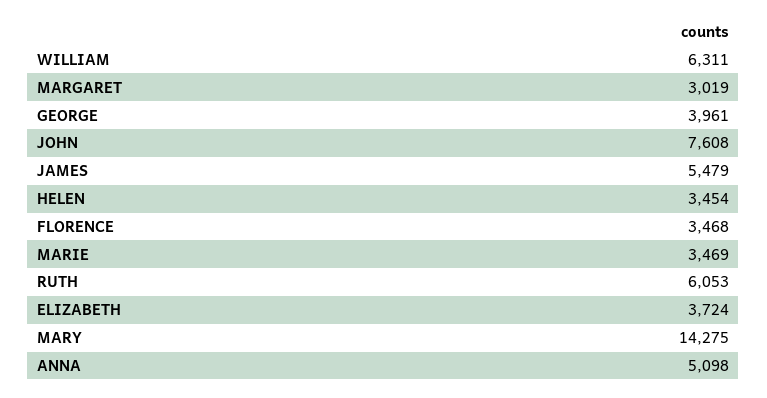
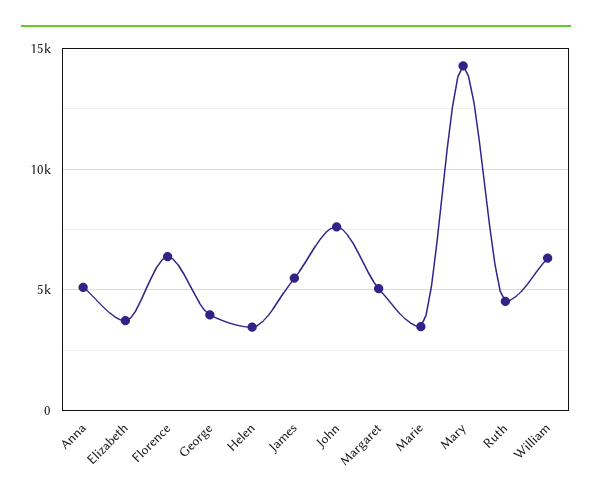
MARGARET: 3019 -> 5000
FLORENCE: 3468 -> 6500
RUTH: 6053 -> 4500

